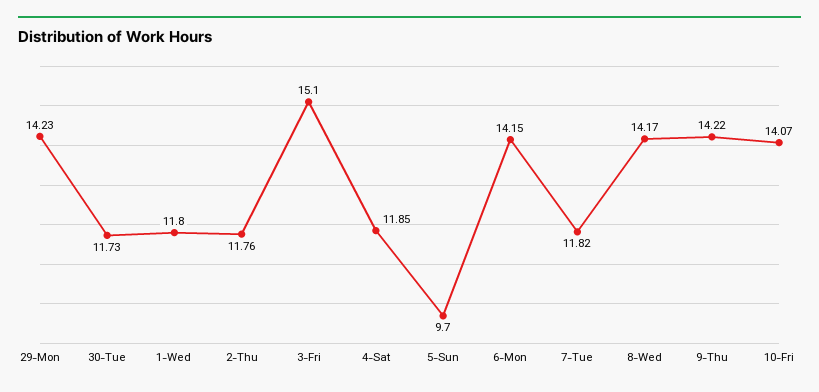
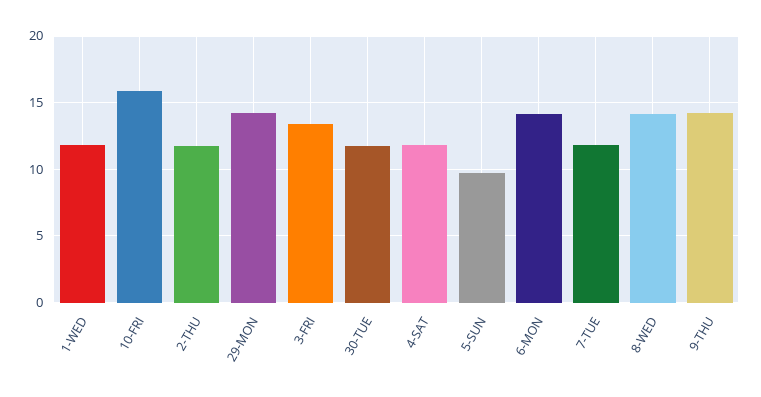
3-Fri: 15.1 -> 13.5
10-Fri: 14.07 -> 16

